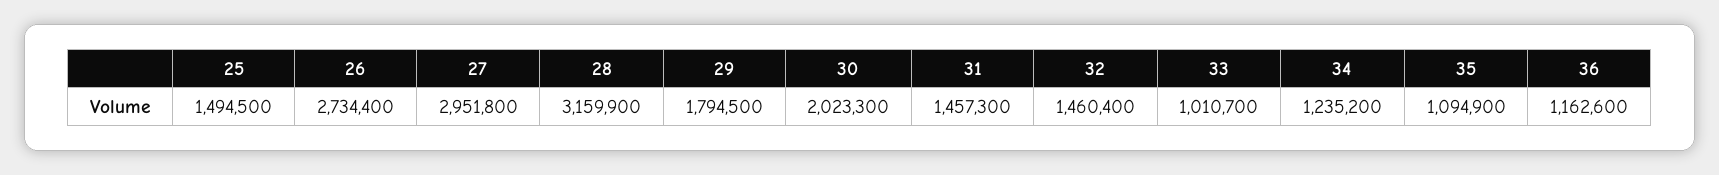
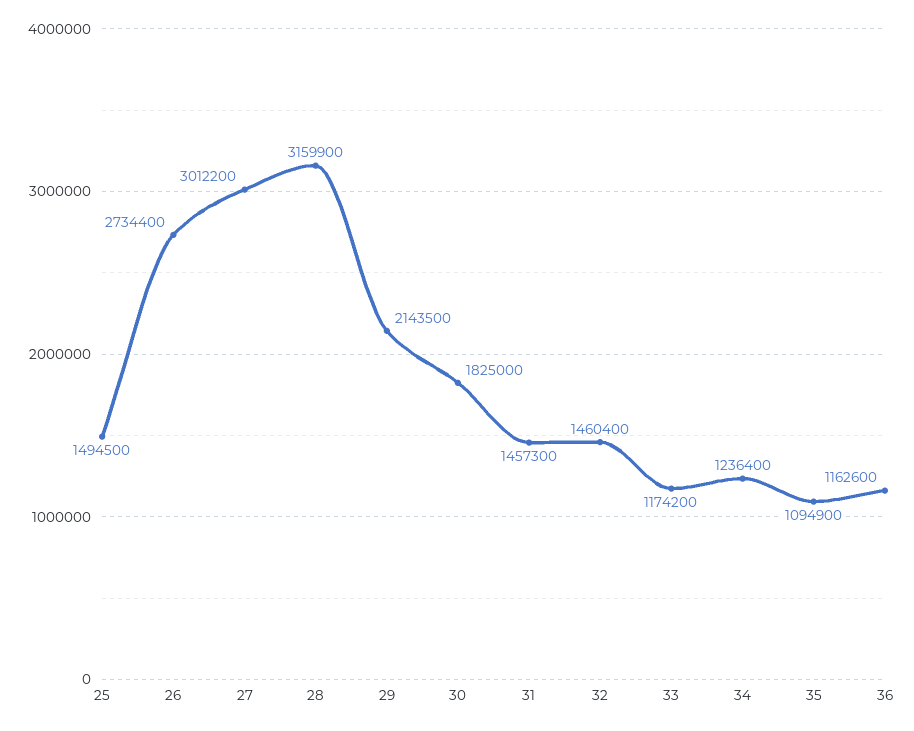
27: 2951800 -> 3012200
29: 1794500 -> 2143500
30: 2023300 -> 1825000
33: 1010700 -> 1174200
34: 1235200 -> 1236400

